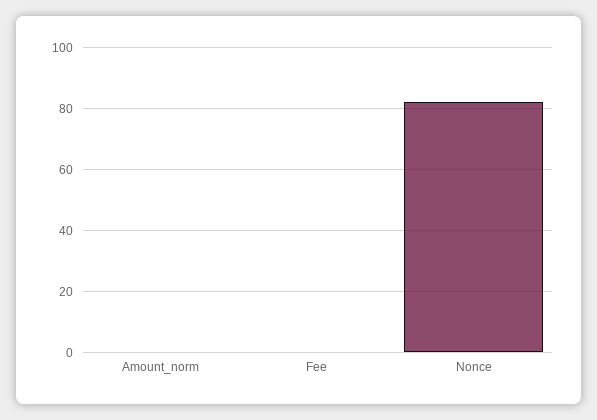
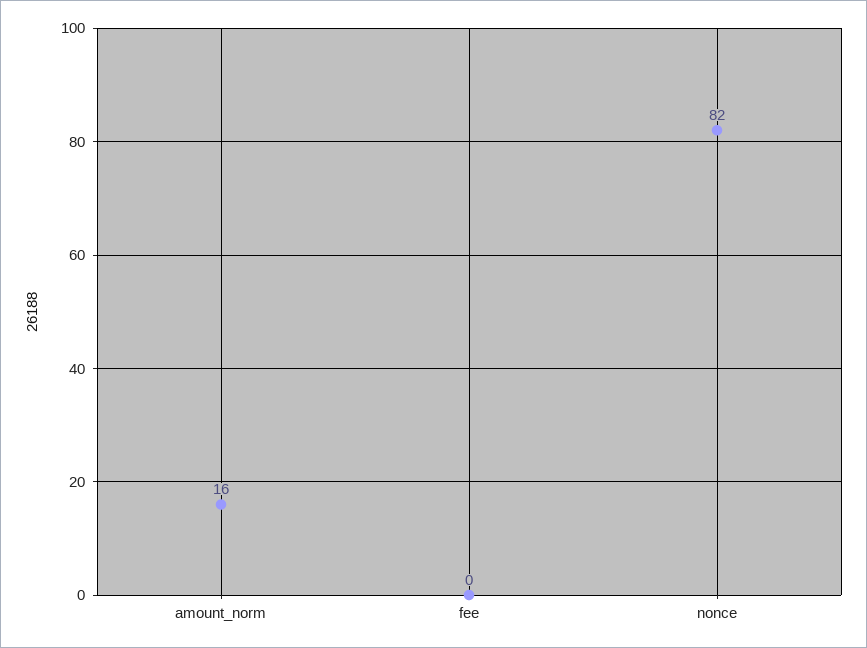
Amount_norm: 0 -> 16

